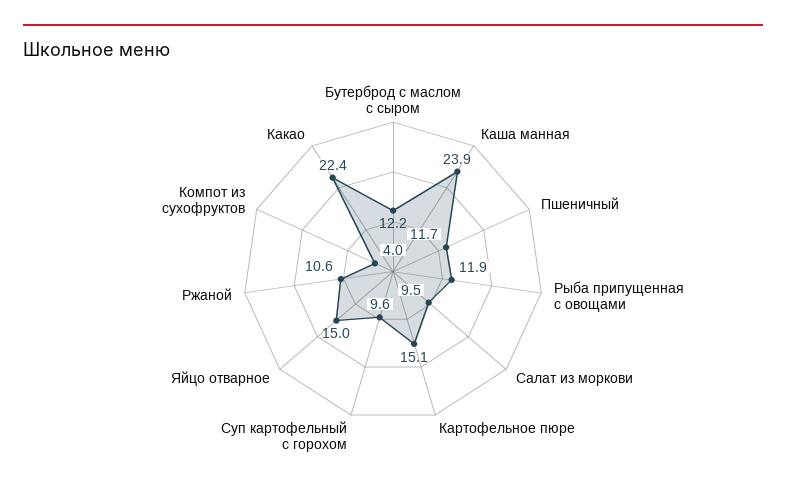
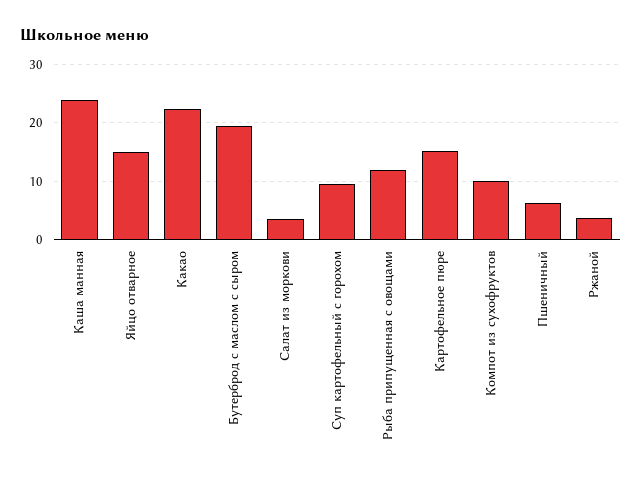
Бутерброд с маслом с сыром: 12.2 -> 20
Пшеничный: 11.7 -> 6
Салат из моркови: 9.5 -> 4
Ржаной: 10.6 -> 4
Компот из сухофруктов: 4 -> 10

